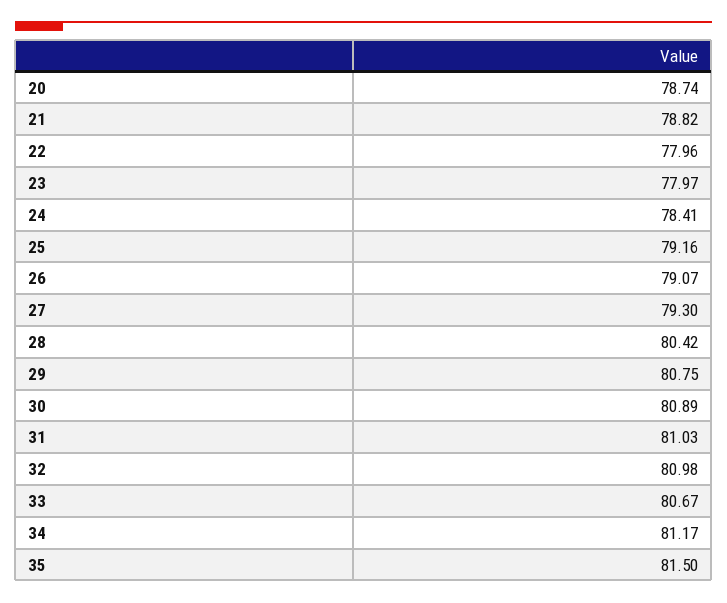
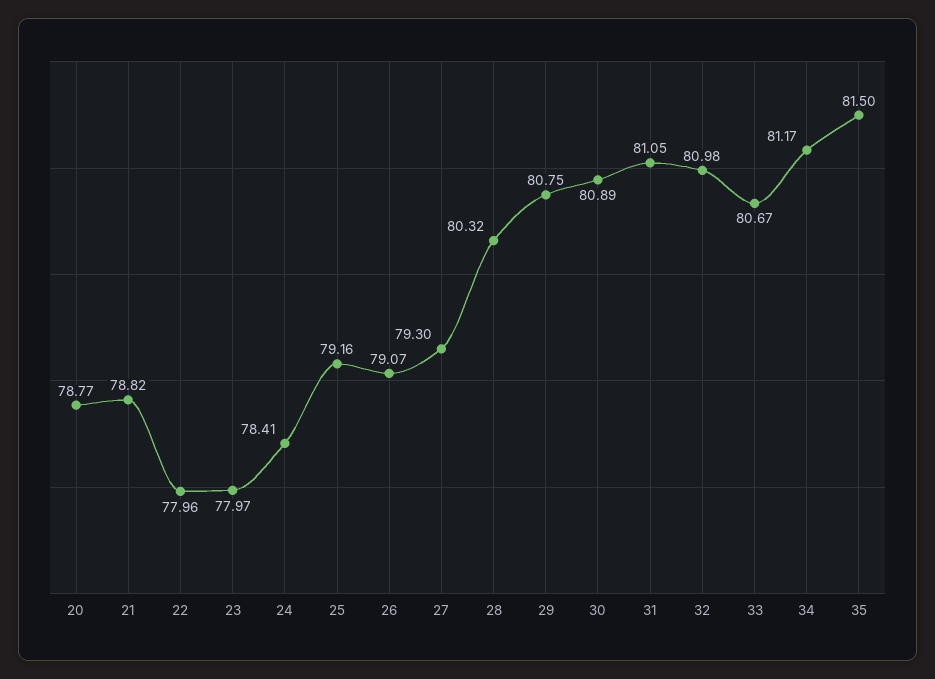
20: 78.74 -> 78.77
28: 80.42 -> 80.32
31: 81.03 -> 81.05

